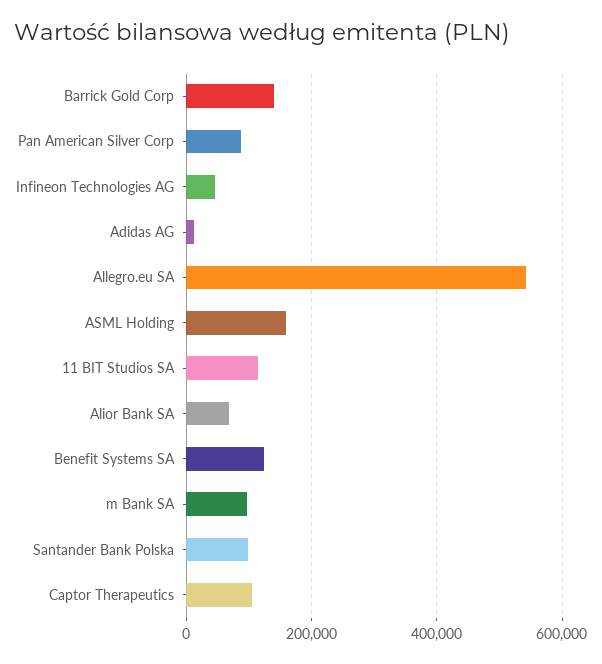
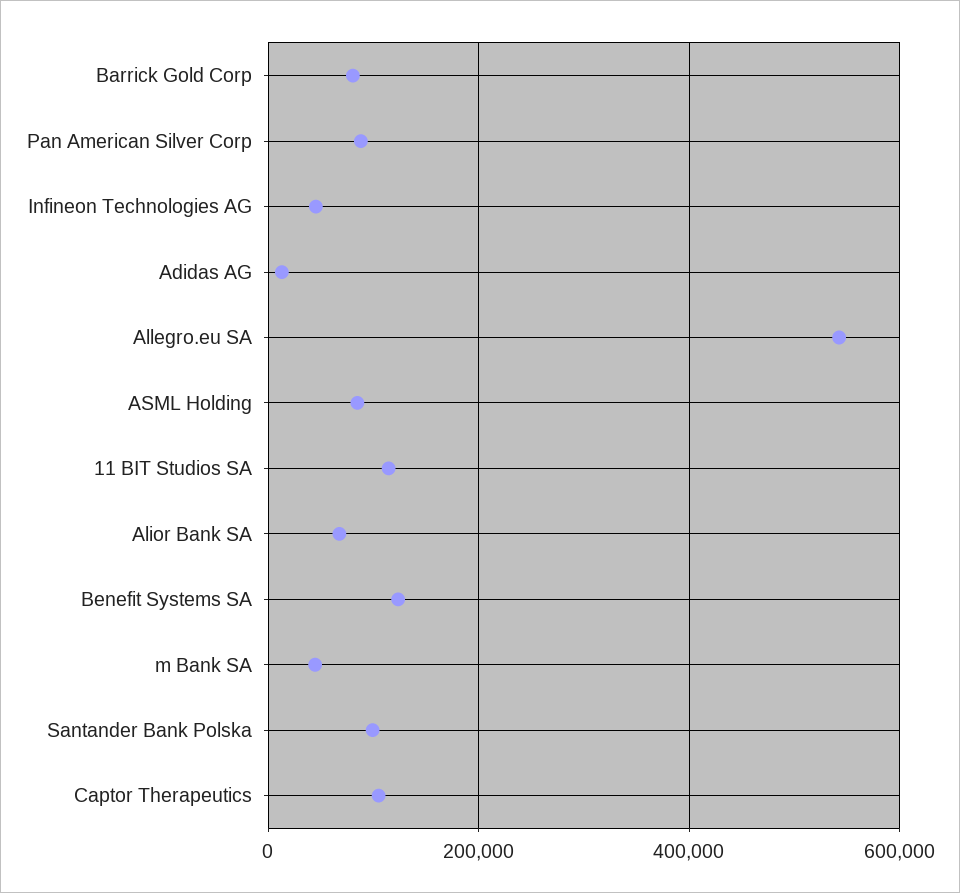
Barrick Gold Corp: 140000 -> 80000
ASML Holding: 160000 -> 80000
m Bank SA: 100000 -> 40000

